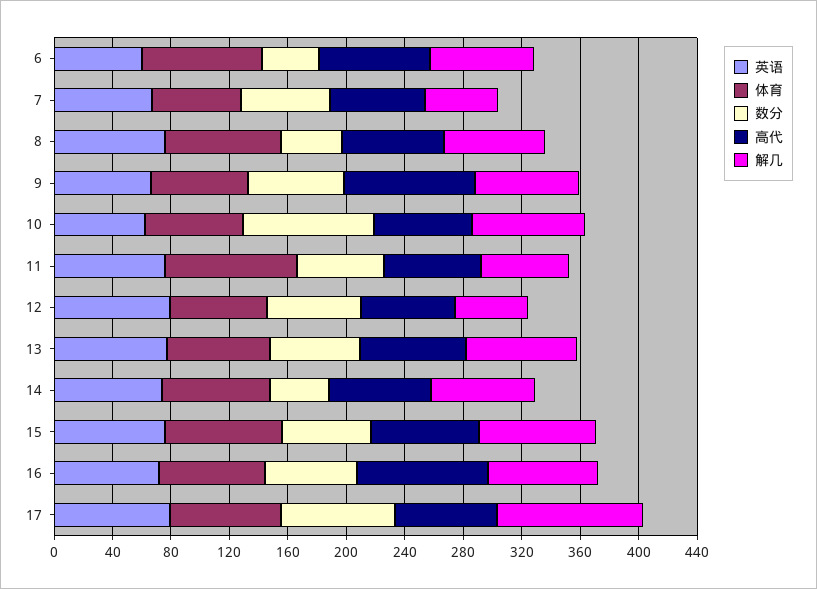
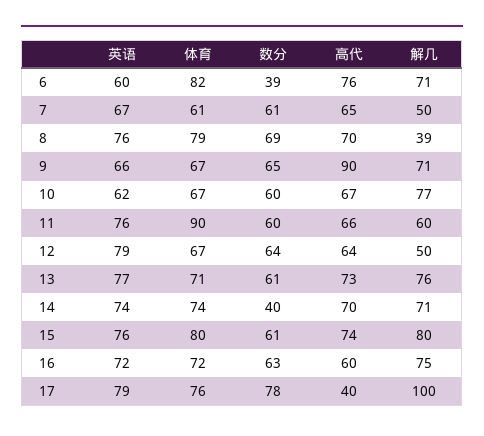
数分, 8: 40 -> 69
解几, 8: 70 -> 39
数分, 10: 90 -> 60
高代, 16: 90 -> 60
高代, 17: 70 -> 40

